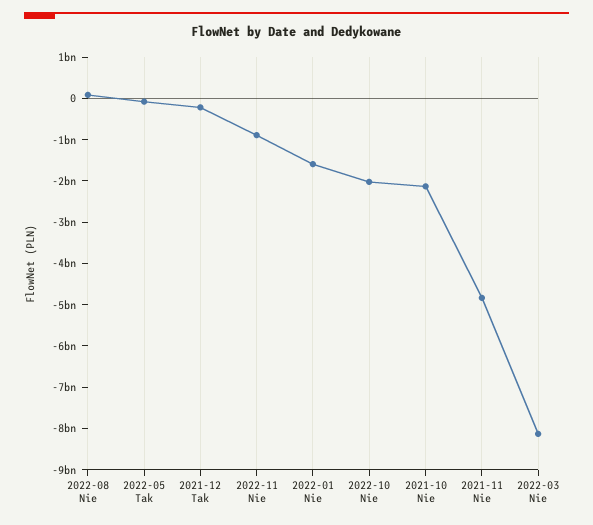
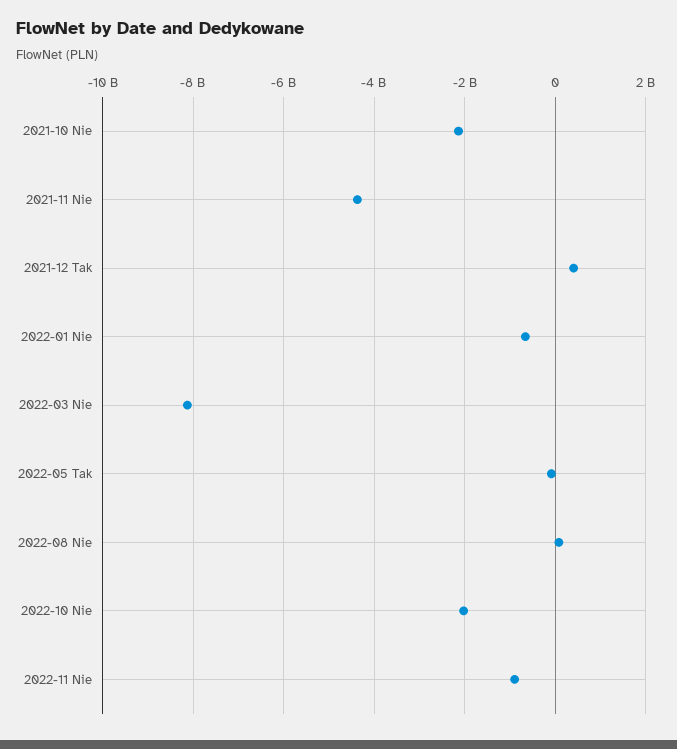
2021-12 Tak: -200000000 -> 400000000
2022-01 Nie: -1600000000 -> -600000000
2021-11 Nie: -4800000000 -> -4400000000

